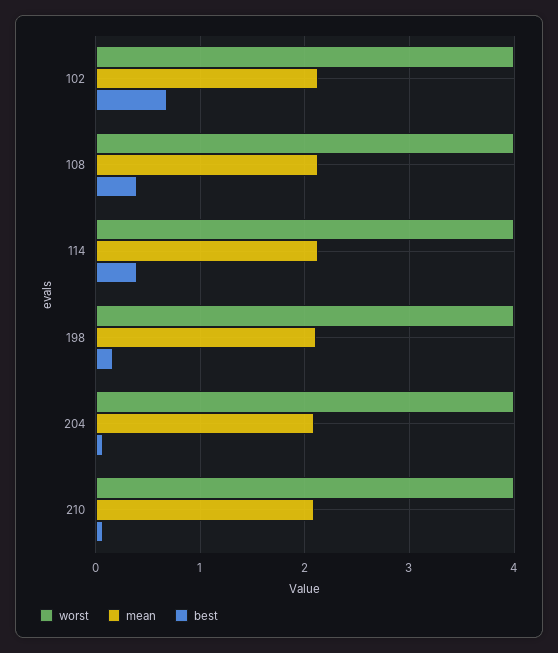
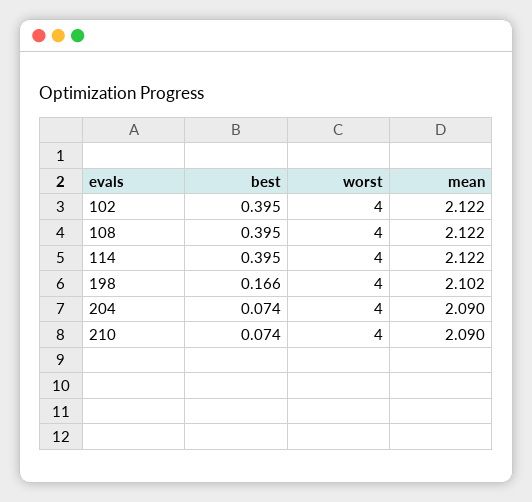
best, 102: 0.7 -> 0.395

